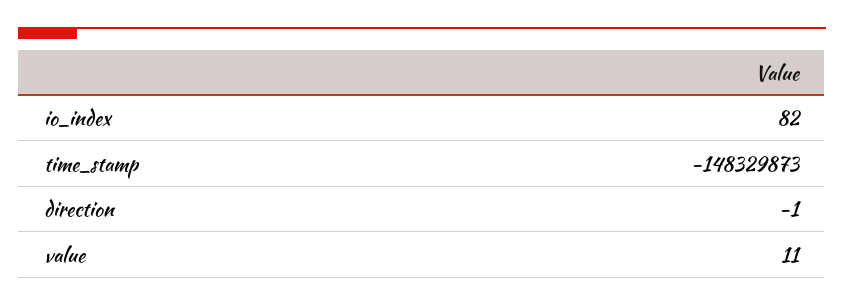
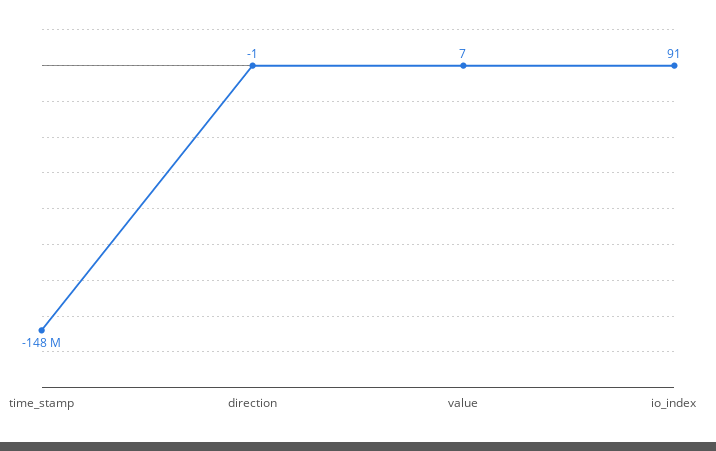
io_index: 82 -> 91
value: 11 -> 7

